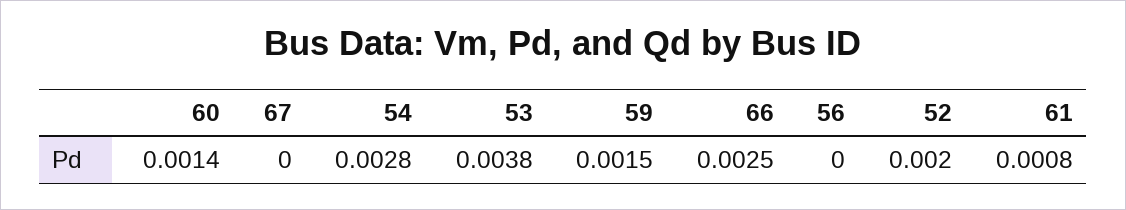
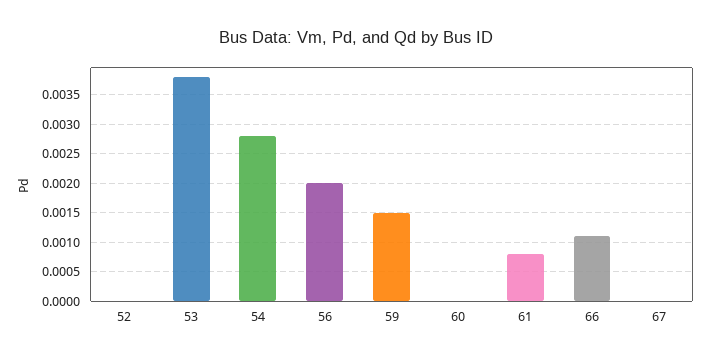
60: 0.0014 -> 0
66: 0.0025 -> 0.001
56: 0 -> 0.002
52: 0.002 -> 0

